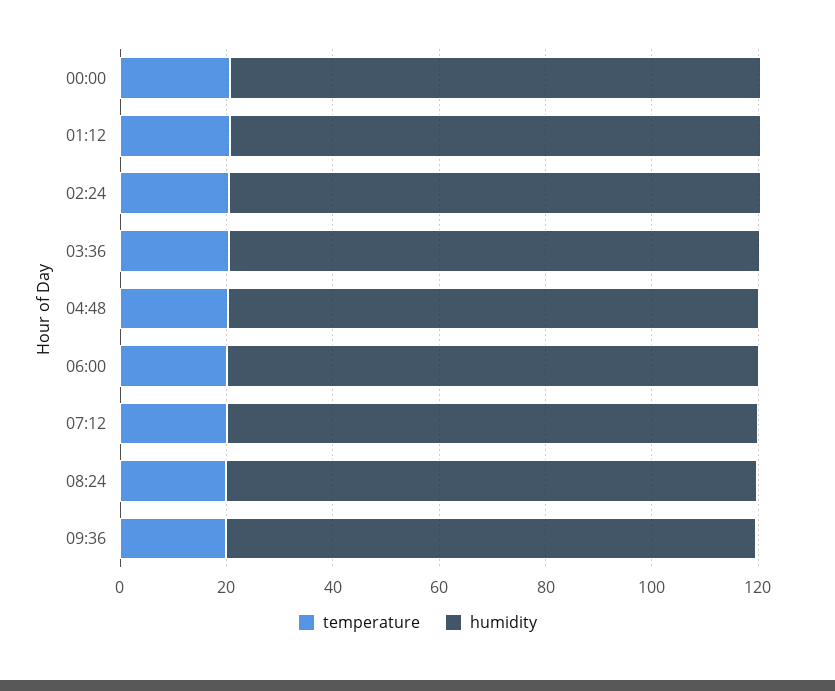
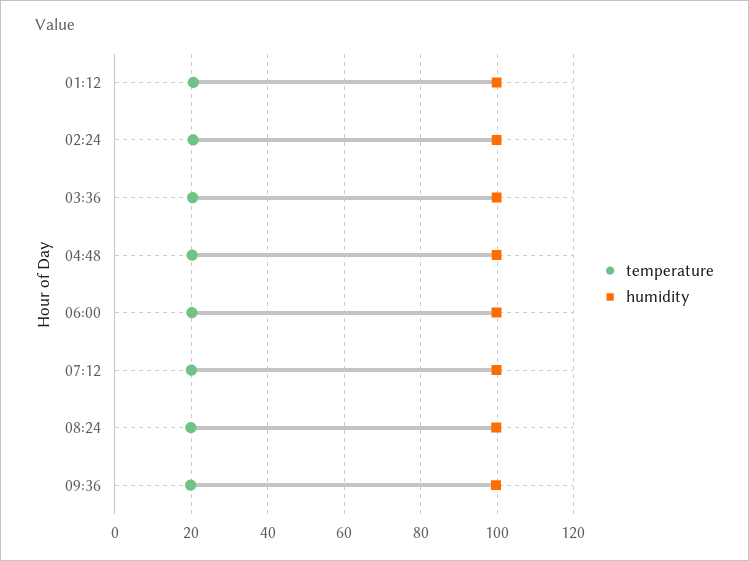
temperature, 00:00: 20 -> none
humidity, 00:00: 100 -> none

